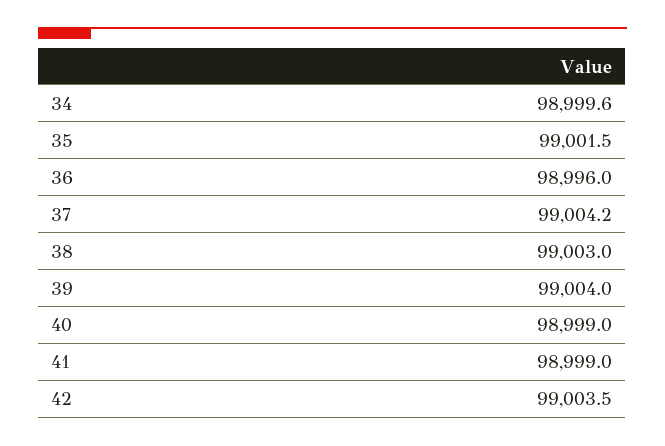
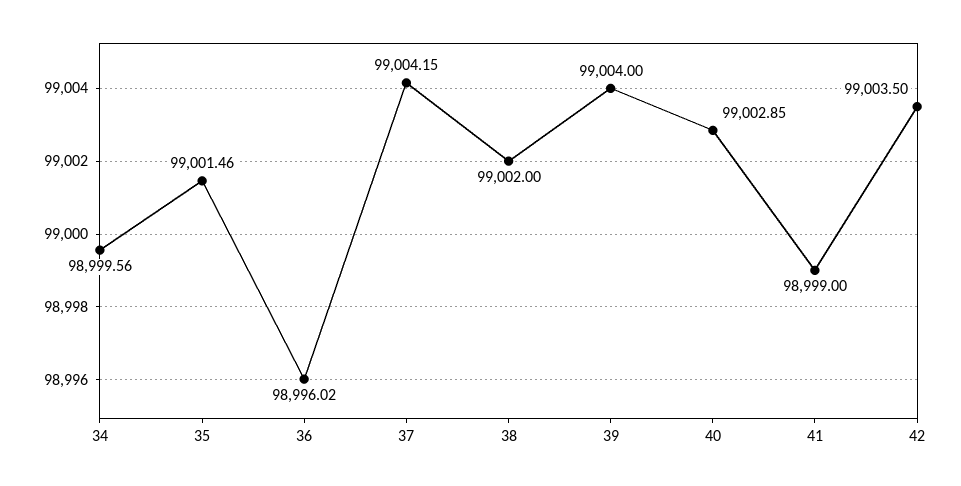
38: 99003 -> 99002
40: 98999 -> 99002.85

